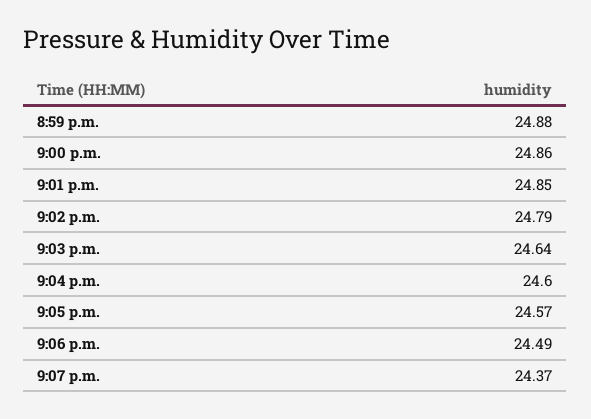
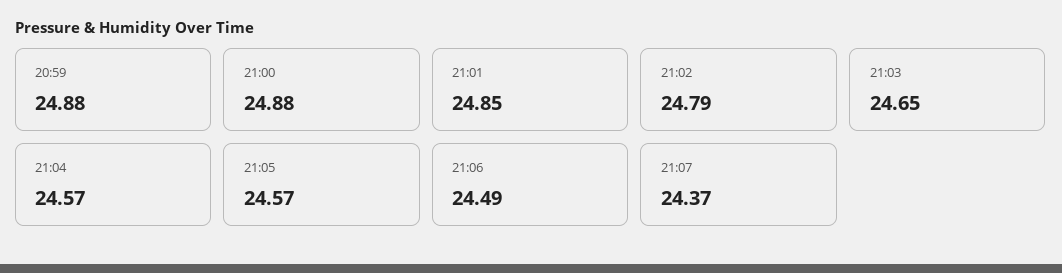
9:00 p.m.: 24.86 -> 24.88
9:03 p.m.: 24.64 -> 24.65
9:04 p.m.: 24.6 -> 24.57

